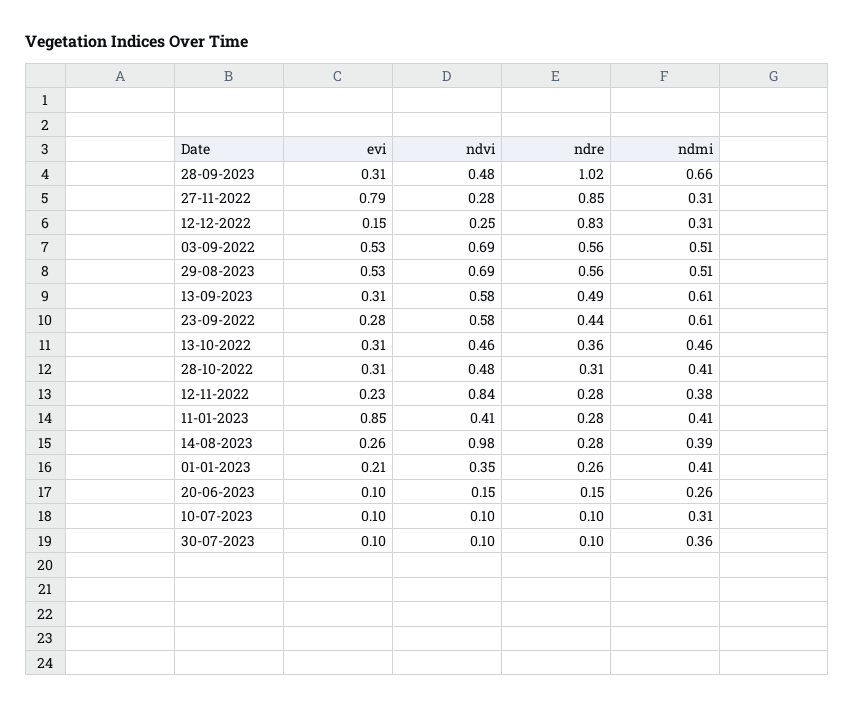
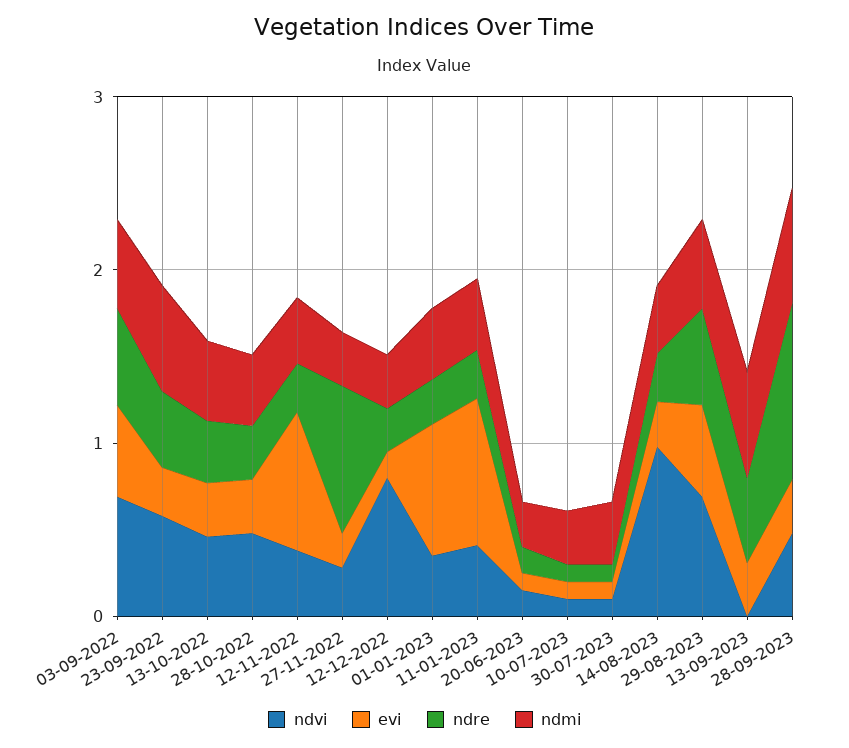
evi, 27-11-2022: 0.79 -> 0.2
ndvi, 12-12-2022: 0.25 -> 0.8
ndre, 12-12-2022: 0.83 -> 0.2
ndvi, 13-09-2023: 0.58 -> 0
evi, 12-11-2022: 0.23 -> 0.8
ndvi, 12-11-2022: 0.84 -> 0.4
evi, 01-01-2023: 0.21 -> 0.8

